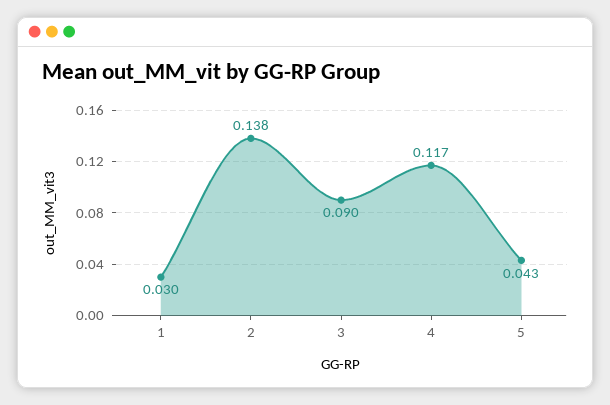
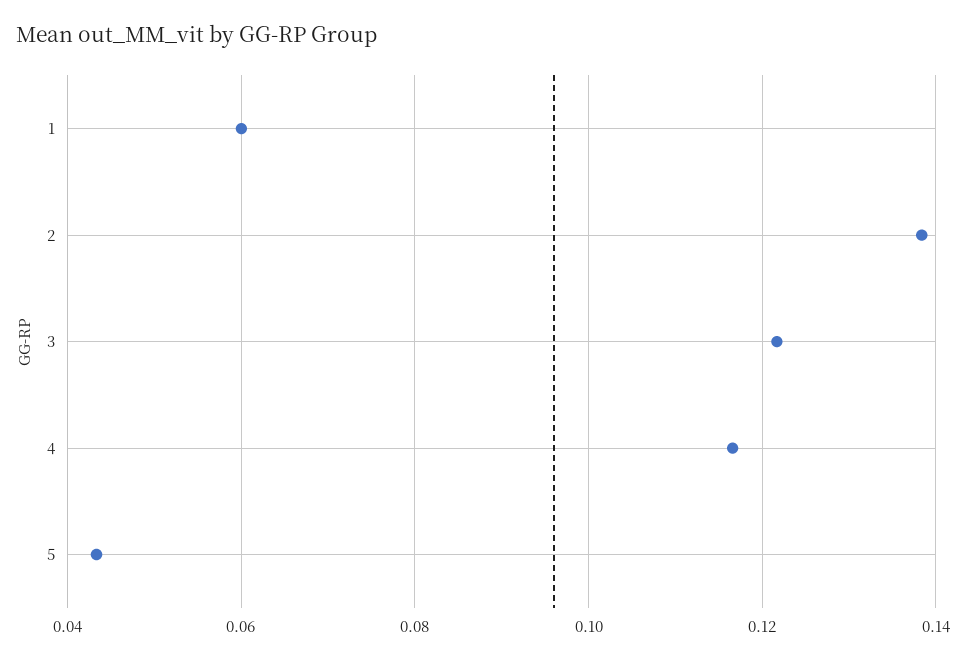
1: 0.03 -> 0.06
3: 0.09 -> 0.122

